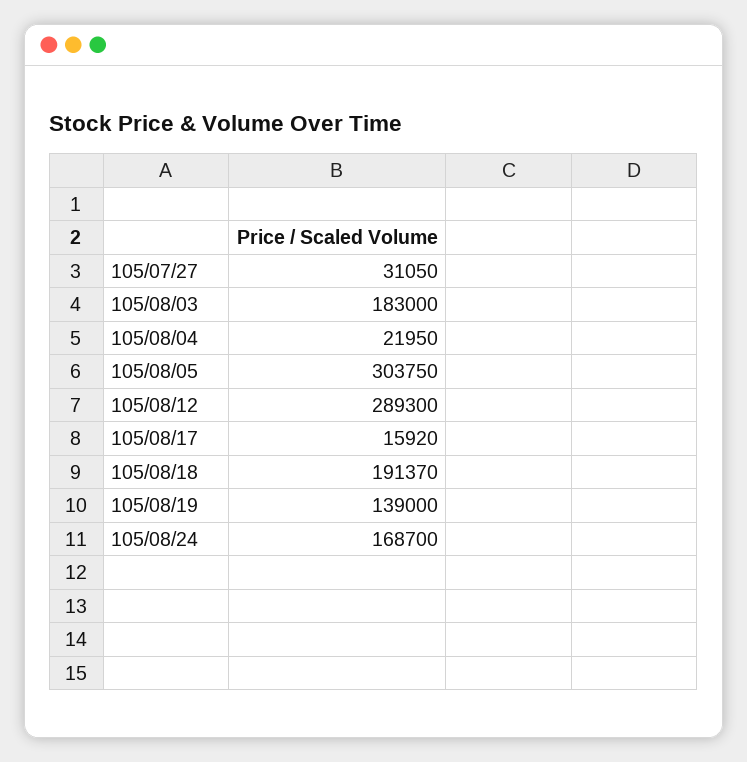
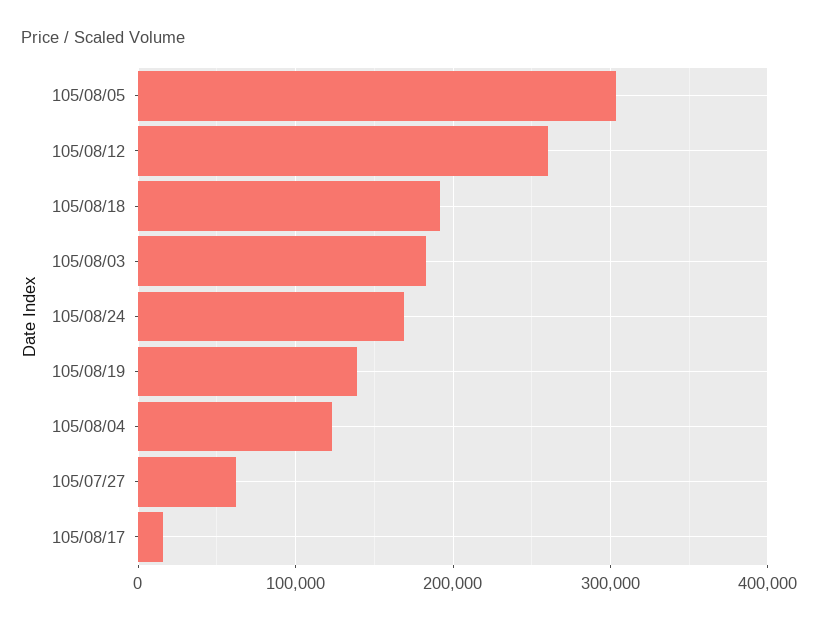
105/07/27: 31050 -> 60000
105/08/04: 21950 -> 120000
105/08/12: 289300 -> 260000

